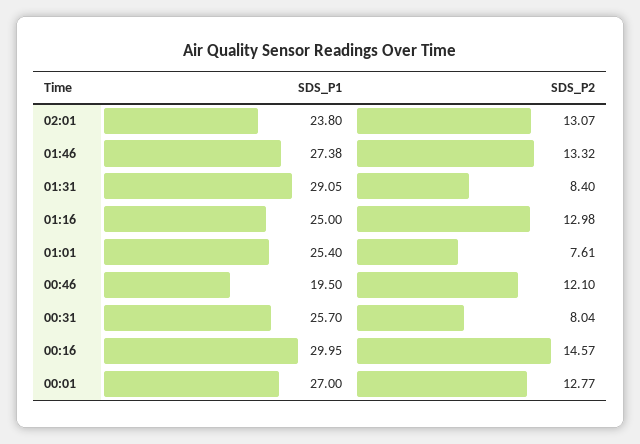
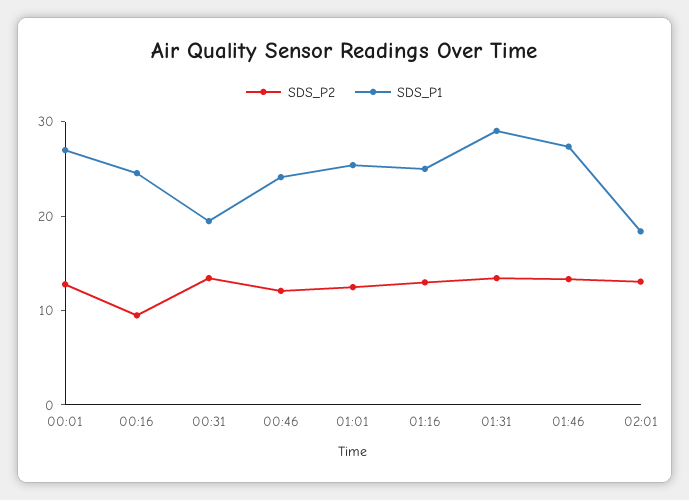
SDS_P1, 02:01: 23.8 -> 18
SDS_P2, 01:31: 8.4 -> 14
SDS_P2, 01:01: 7.61 -> 12
SDS_P1, 00:46: 19.5 -> 24
SDS_P1, 00:31: 25.7 -> 20
SDS_P2, 00:31: 8.04 -> 14
SDS_P1, 00:16: 29.95 -> 24
SDS_P2, 00:16: 14.57 -> 10

